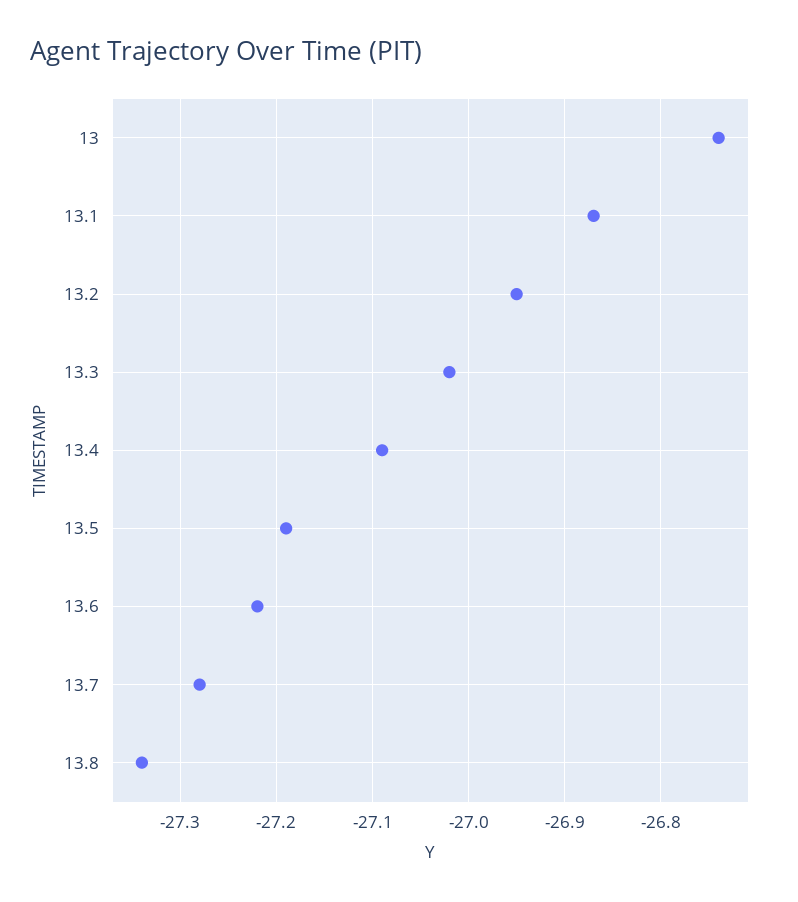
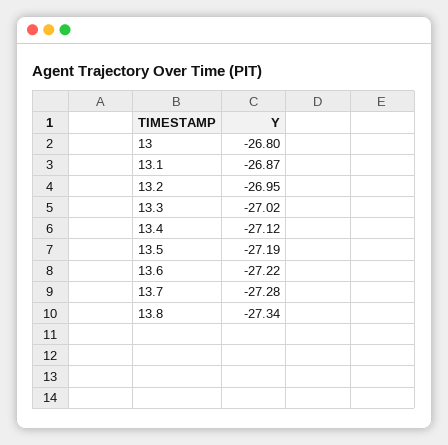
13: -26.74 -> -26.8
13.4: -27.09 -> -27.12

